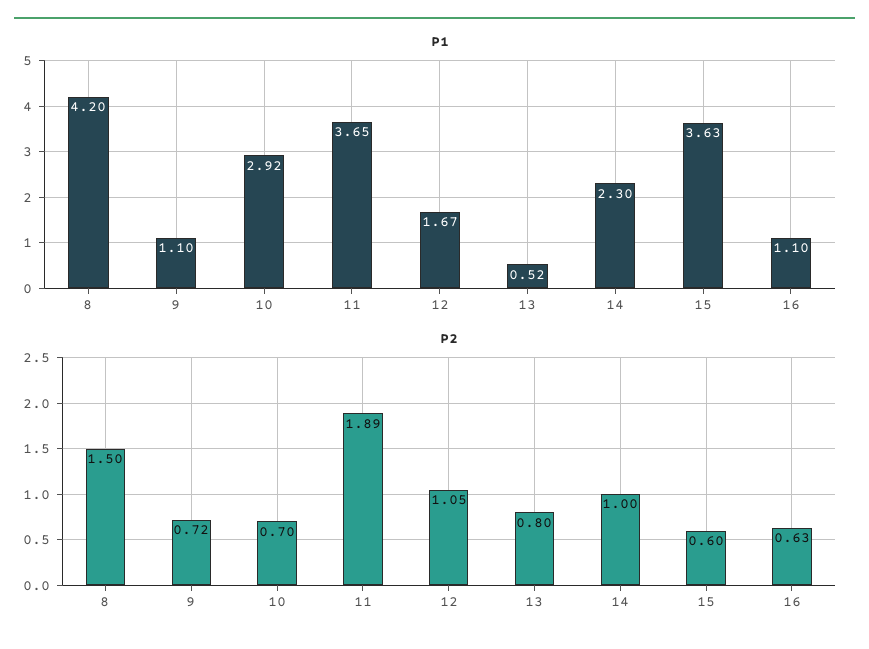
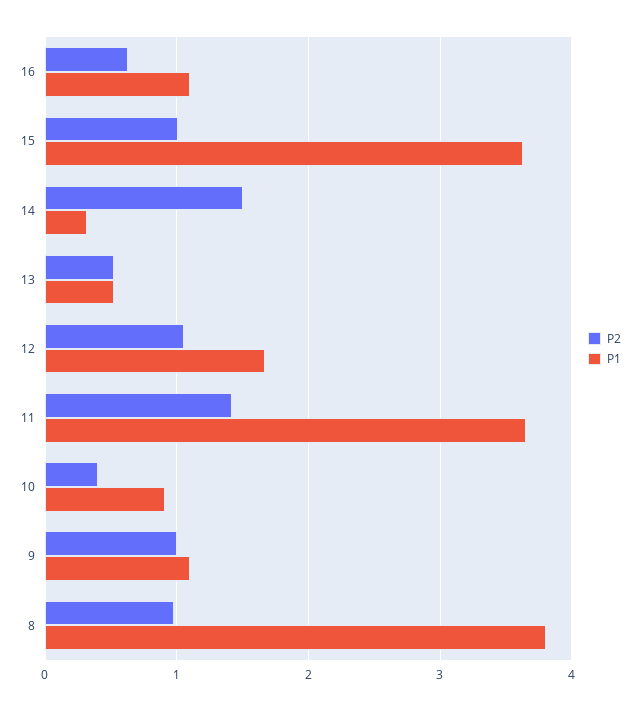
P1, 8: 4.2 -> 3.8
P1, 10: 2.92 -> 0.9
P1, 14: 2.3 -> 0.3
P2, 8: 1.5 -> 1
P2, 9: 0.72 -> 1
P2, 10: 0.7 -> 0.4
P2, 11: 1.89 -> 1.4
P2, 13: 0.8 -> 0.5
P2, 14: 1 -> 1.5
P2, 15: 0.6 -> 1

